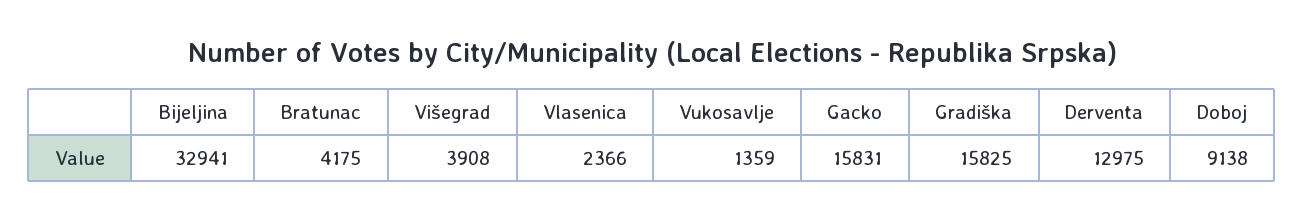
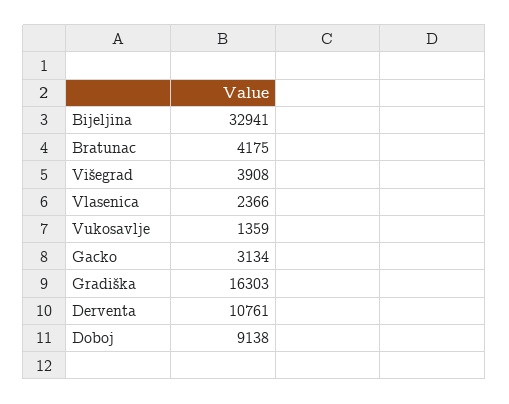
Gacko: 15831 -> 3134
Gradiška: 15825 -> 16303
Derventa: 12975 -> 10761

